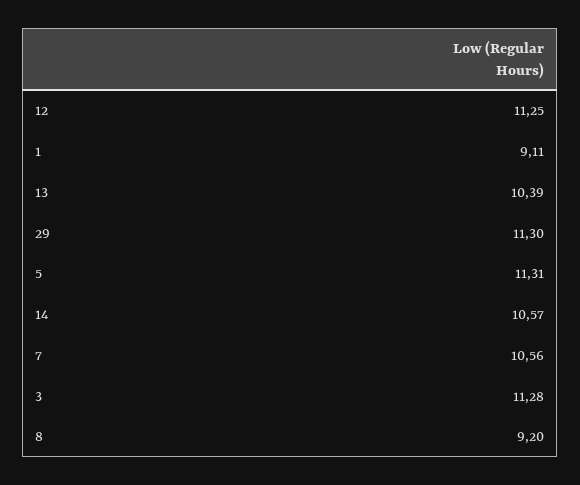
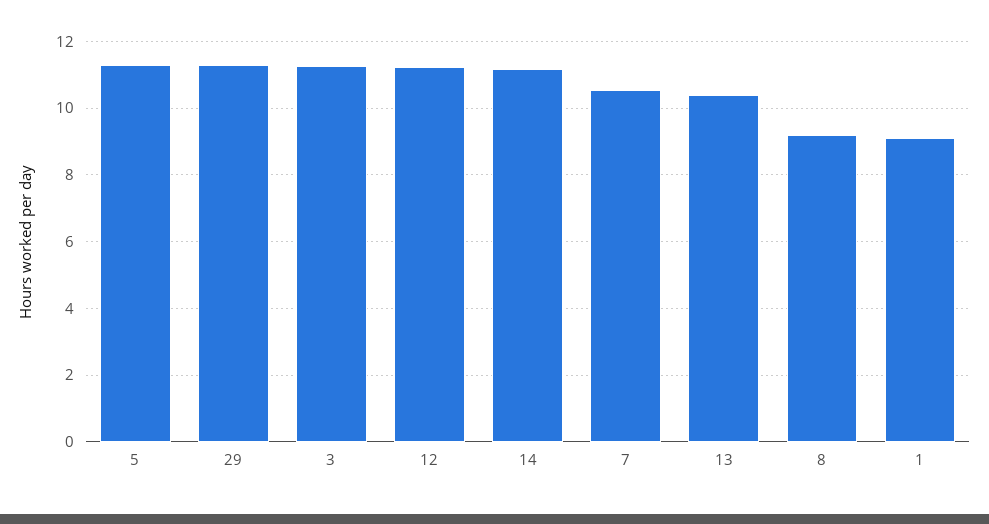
14: 10.57 -> 11.2

